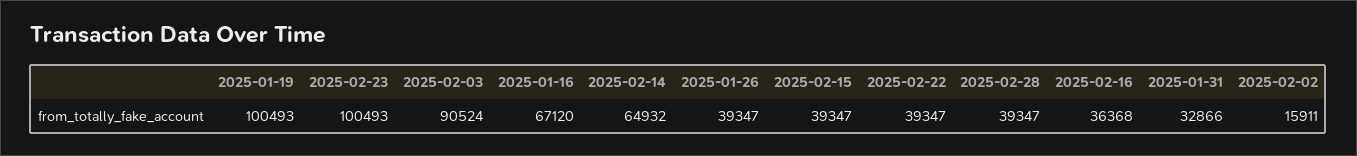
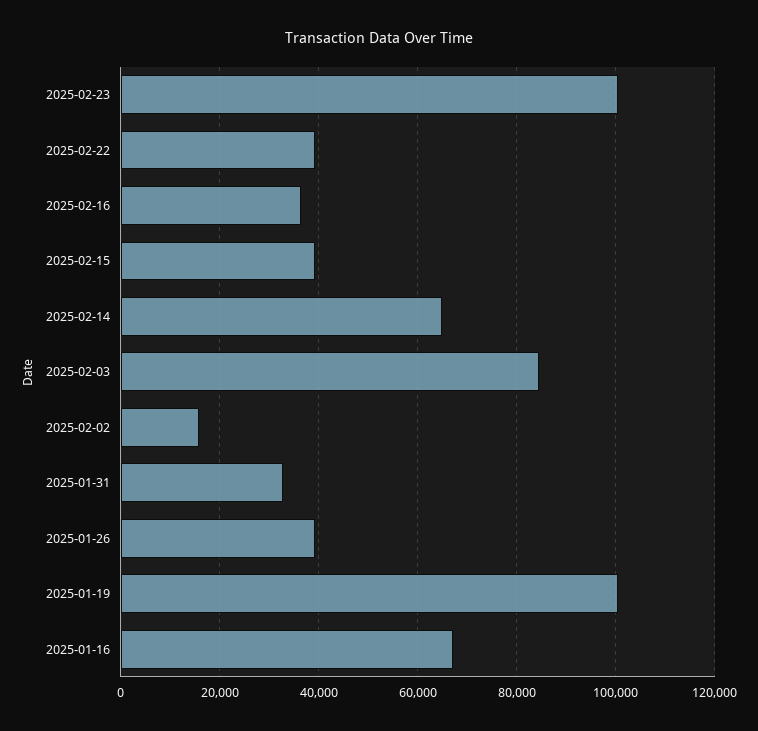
2025-02-03: 90524 -> 84000
2025-02-28: 39347 -> none

